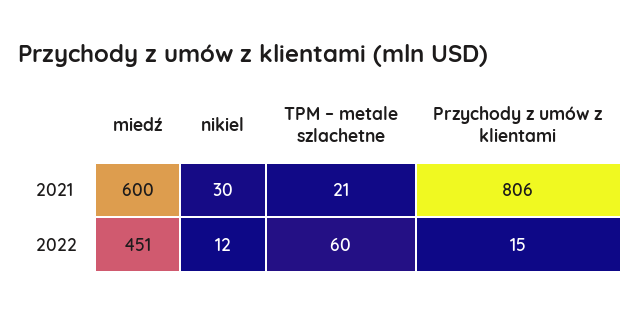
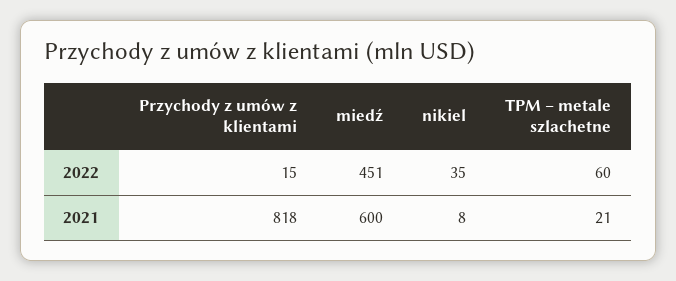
nikiel, 2021: 30 -> 8
Przychody z umów z klientami, 2021: 806 -> 818
nikiel, 2022: 12 -> 35

